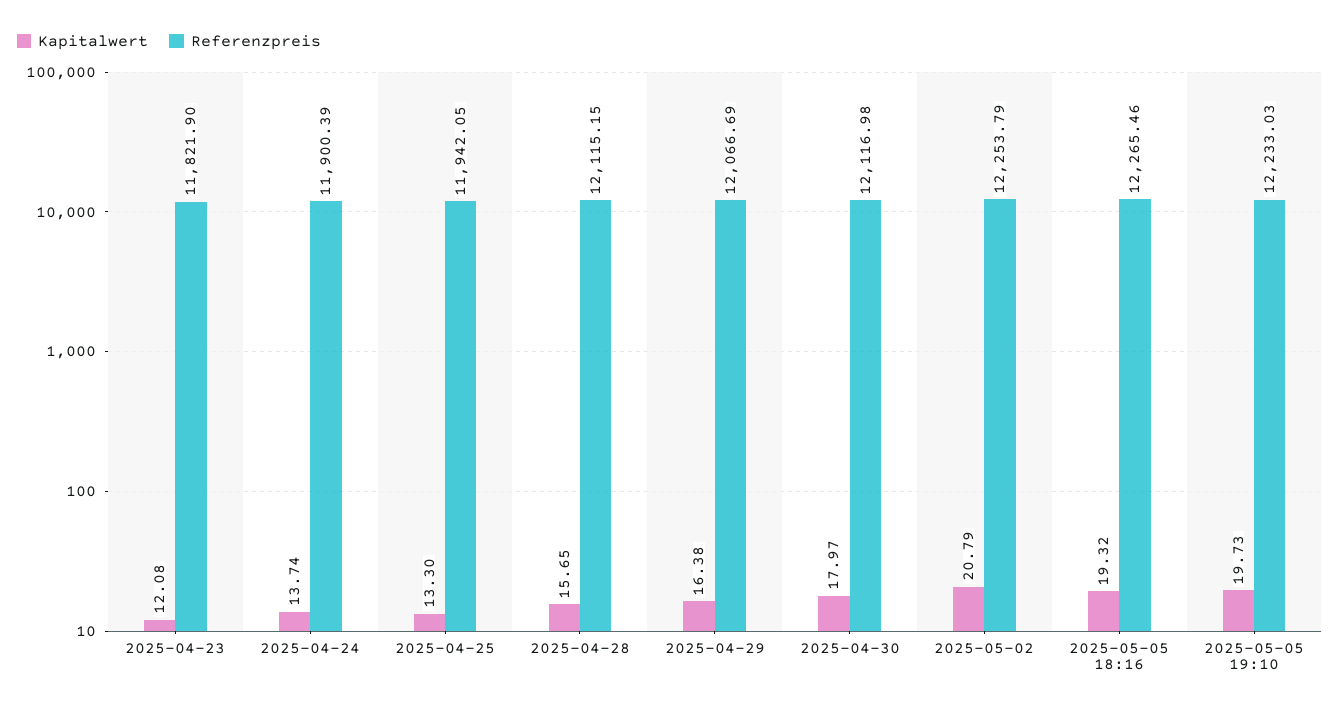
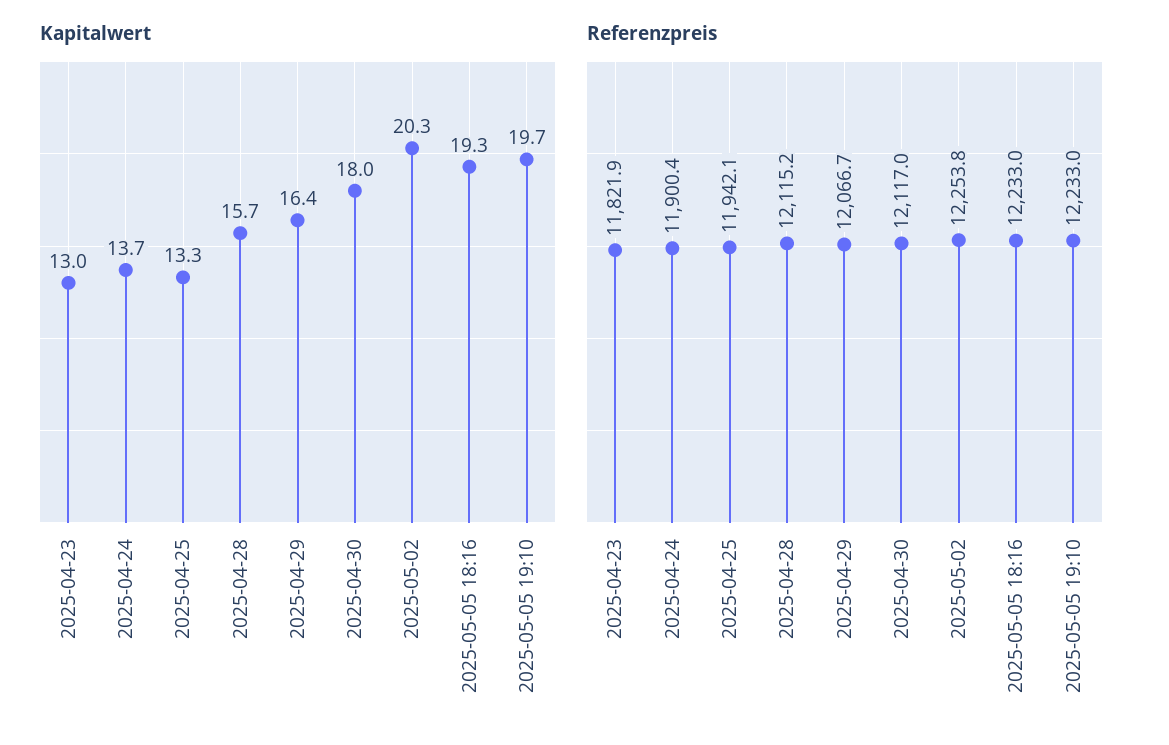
Kapitalwert, 2025-04-23: 12.08 -> 13
Kapitalwert, 2025-05-02: 20.79 -> 20.3
Referenzpreis, 2025-05-05 18:16: 12265.46 -> 12233

